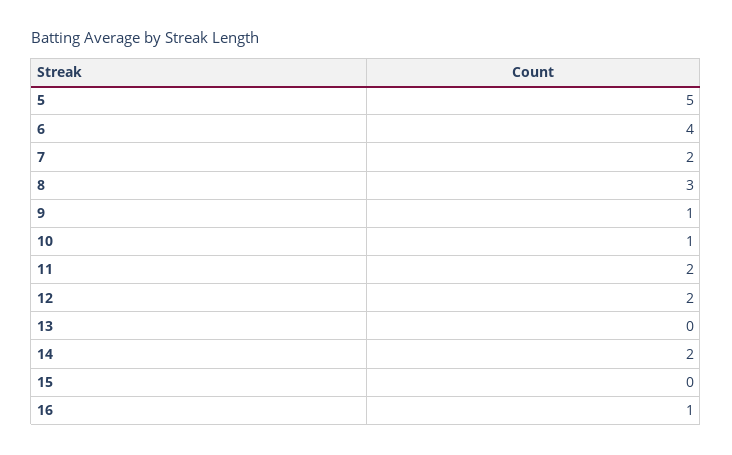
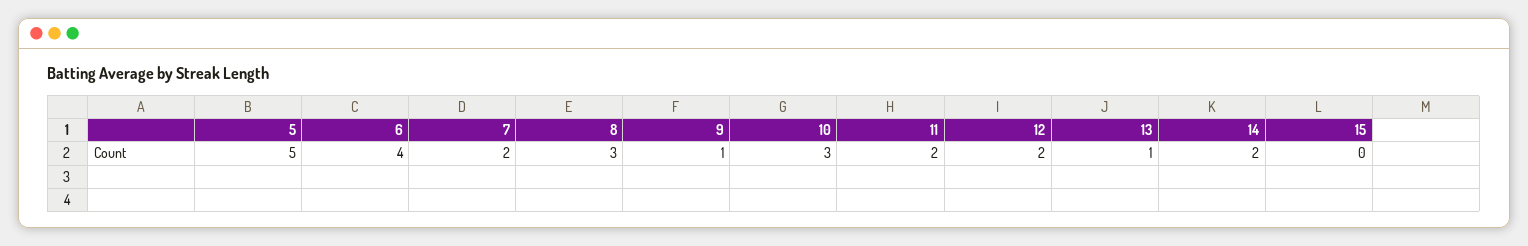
10: 1 -> 3
13: 0 -> 1
16: 1 -> none

